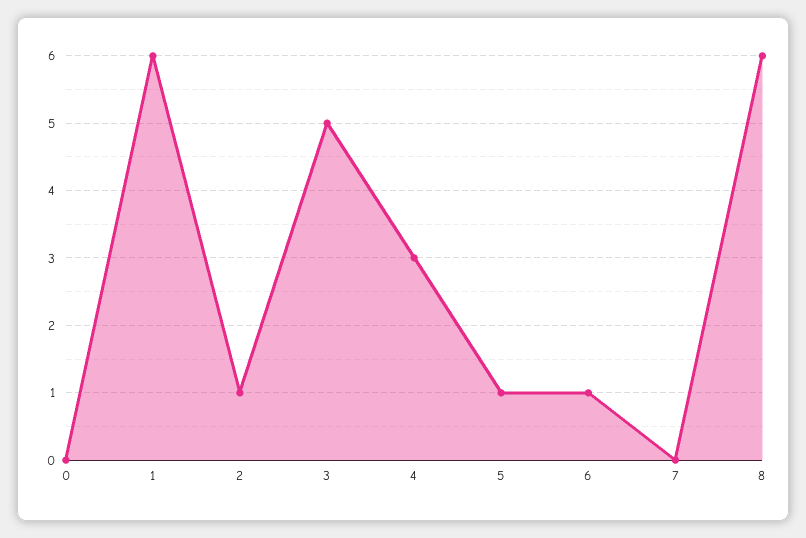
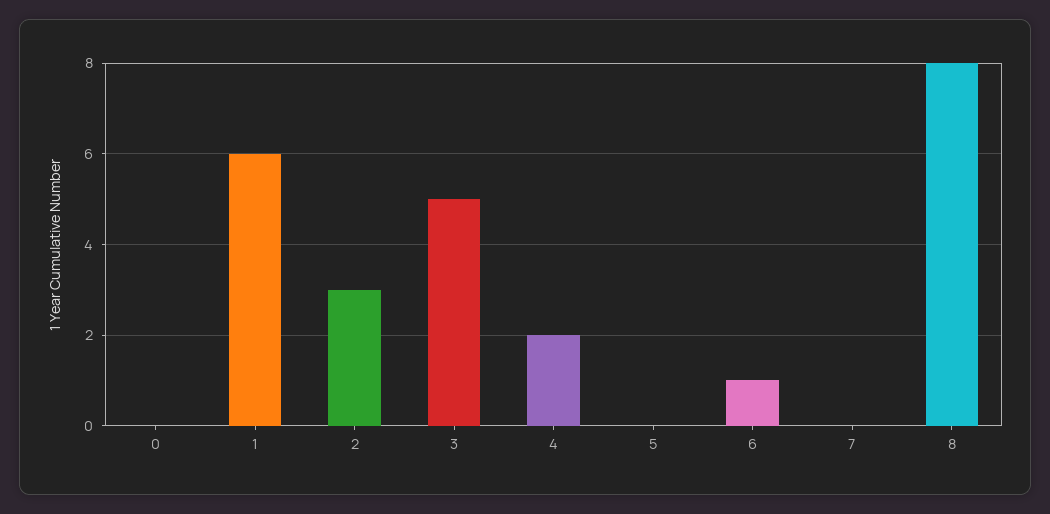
2: 1 -> 3
4: 3 -> 2
5: 1 -> 0
8: 6 -> 8

